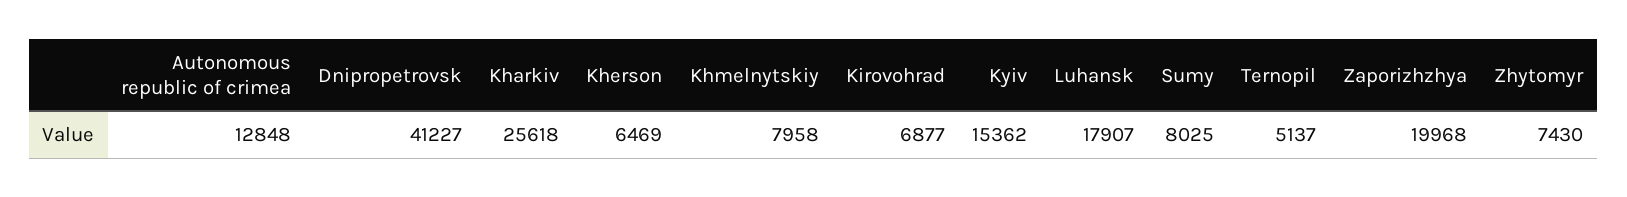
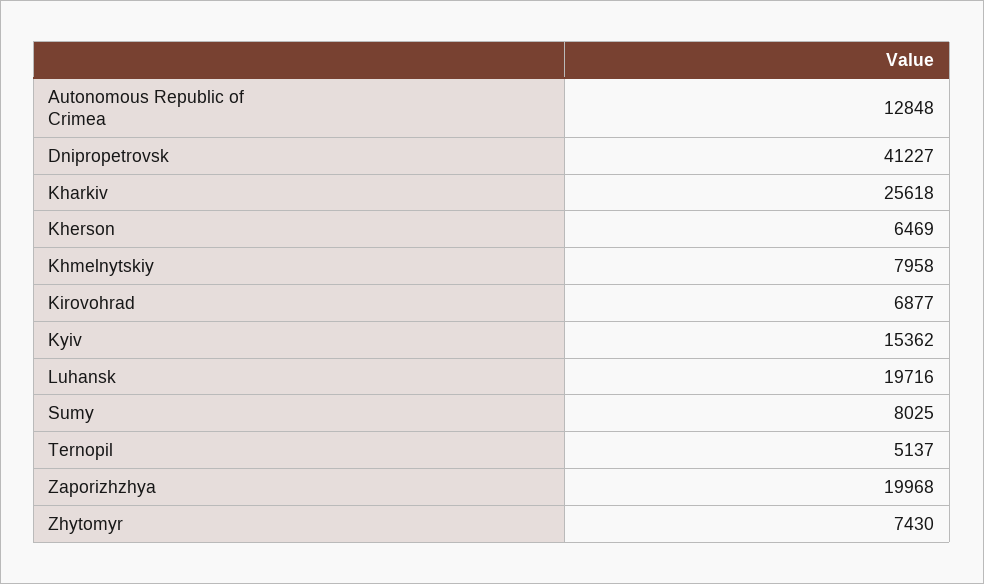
Luhansk: 17907 -> 19716

